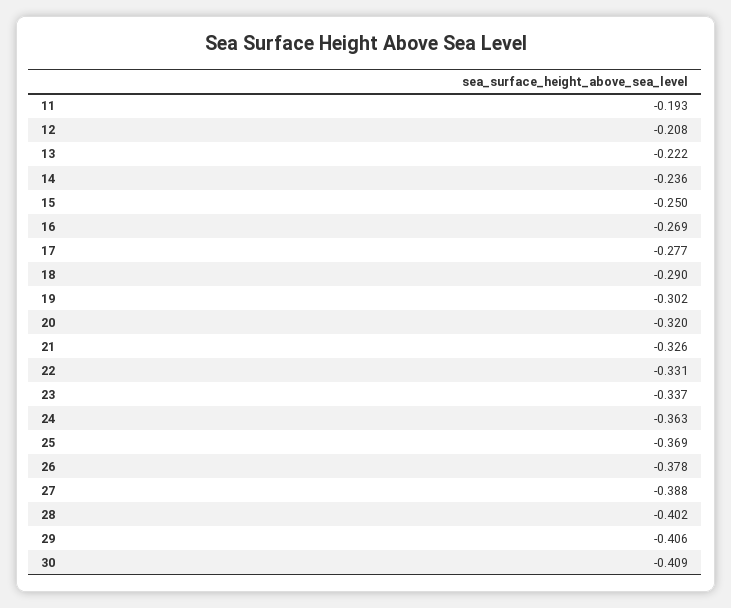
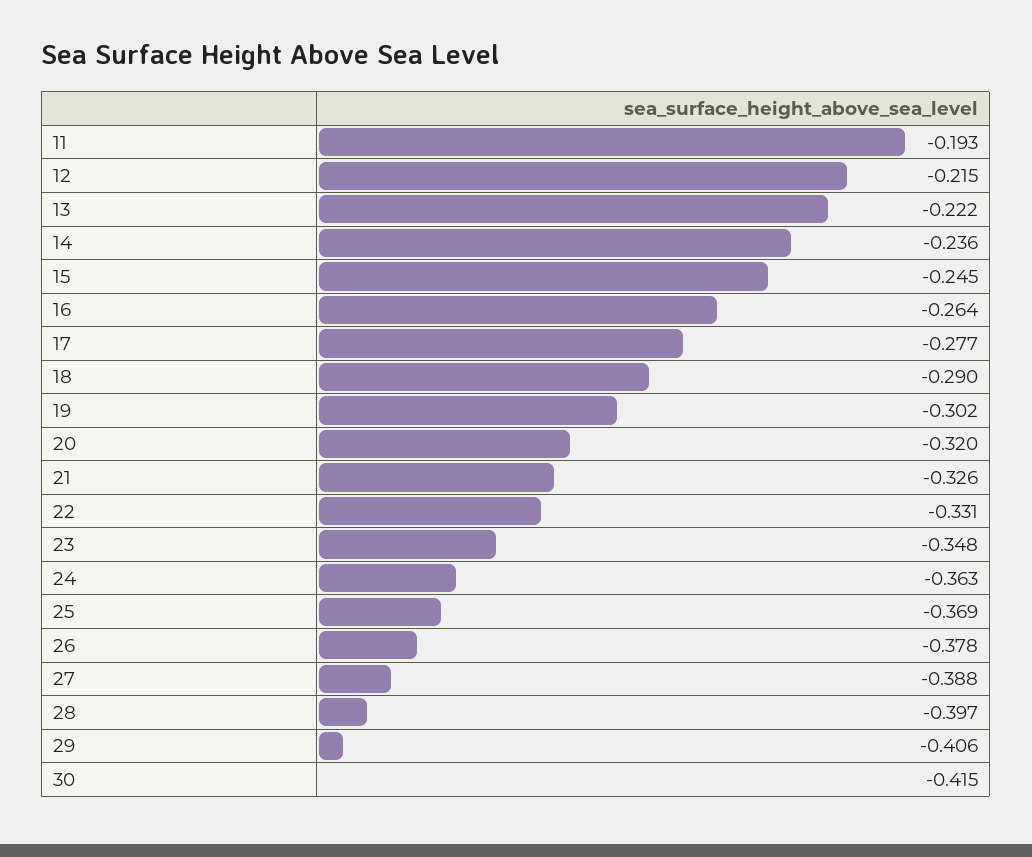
12: -0.208 -> -0.215
15: -0.25 -> -0.245
16: -0.269 -> -0.264
23: -0.337 -> -0.348
28: -0.402 -> -0.397
30: -0.409 -> -0.415

